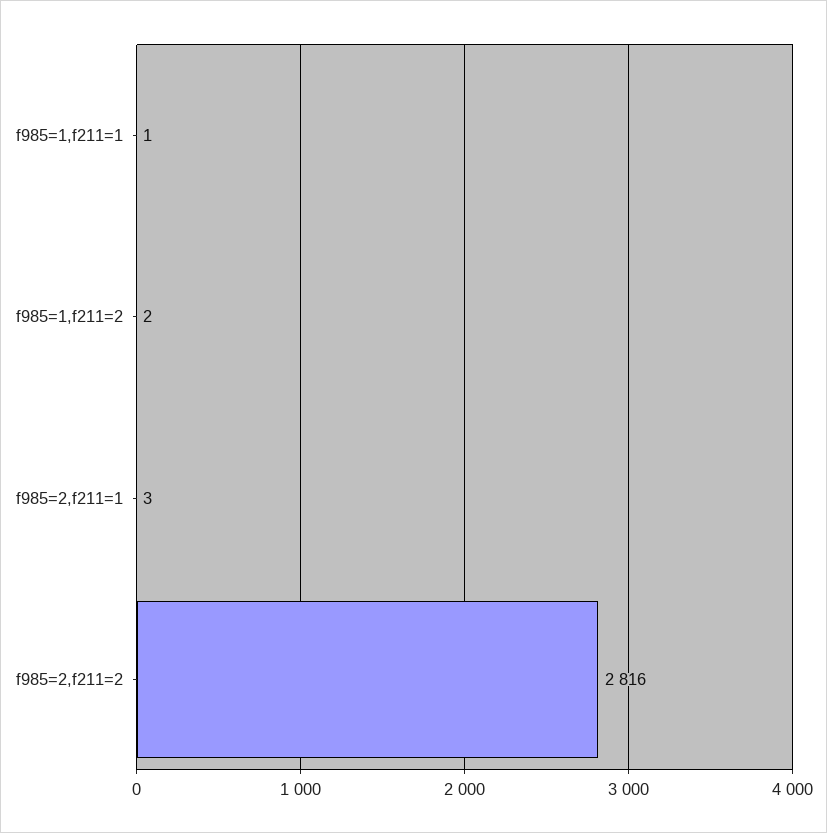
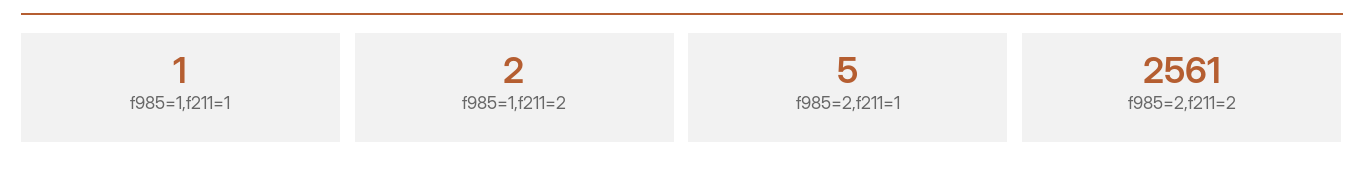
f985=2,f211=1: 3 -> 5
f985=2,f211=2: 2816 -> 2561

